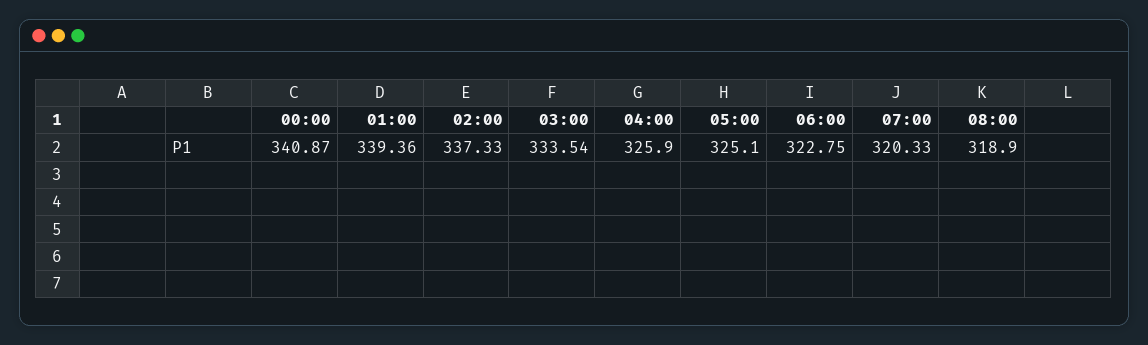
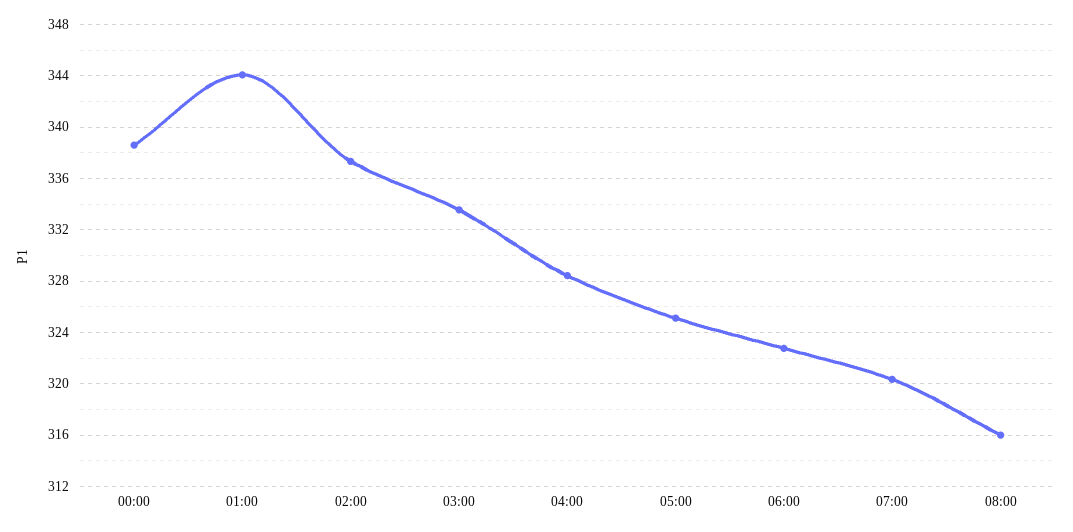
00:00: 340.87 -> 338.5
01:00: 339.36 -> 344
04:00: 325.9 -> 328.5
08:00: 318.9 -> 316

